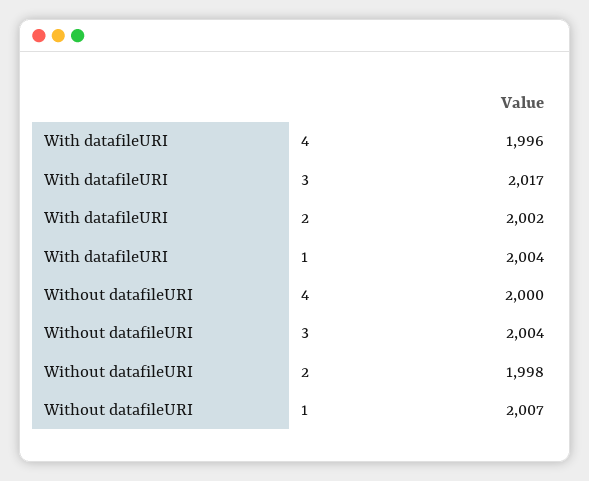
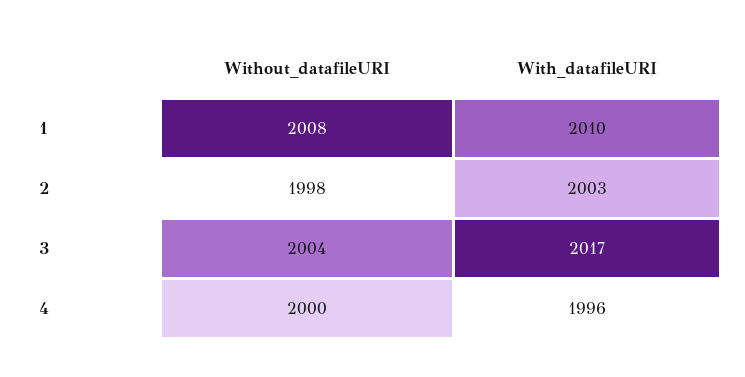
With datafileURI, 2: 2002 -> 2003
With datafileURI, 1: 2004 -> 2010
Without datafileURI, 1: 2007 -> 2008

